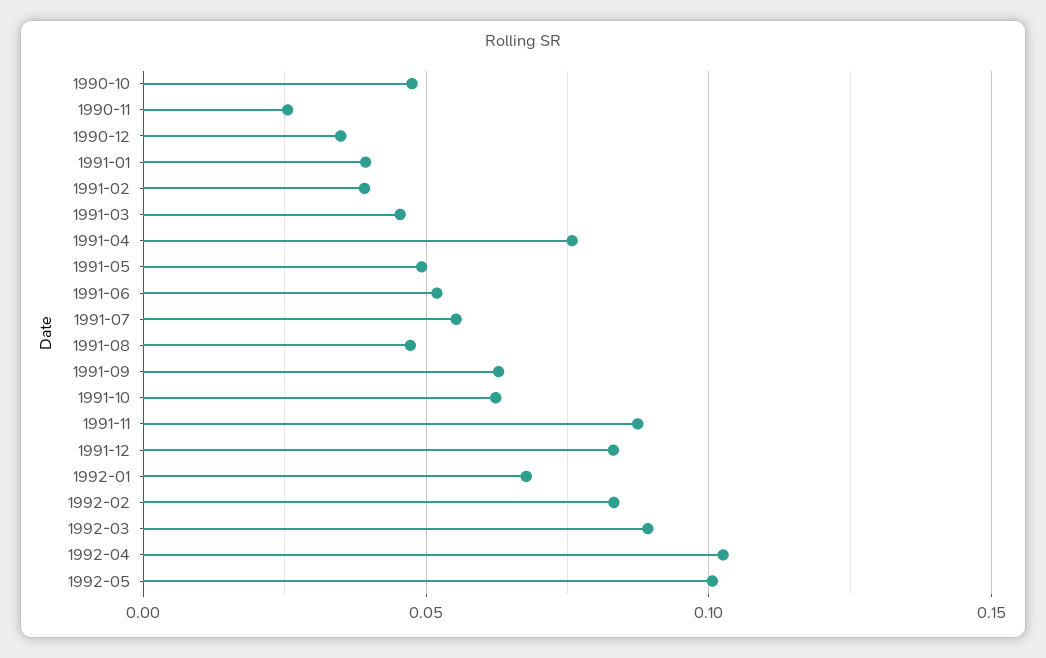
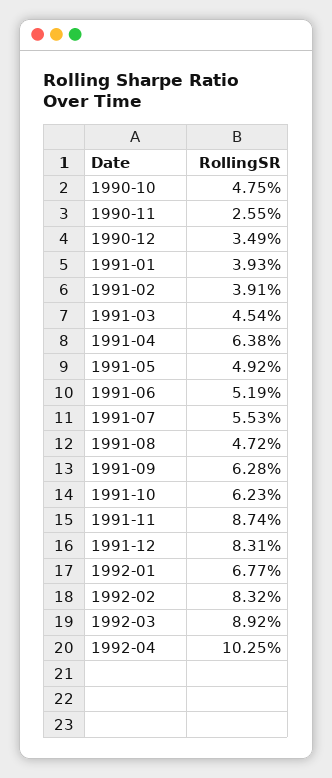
1991-04: 0.075 -> 0.0638
1992-05: 0.1 -> none

